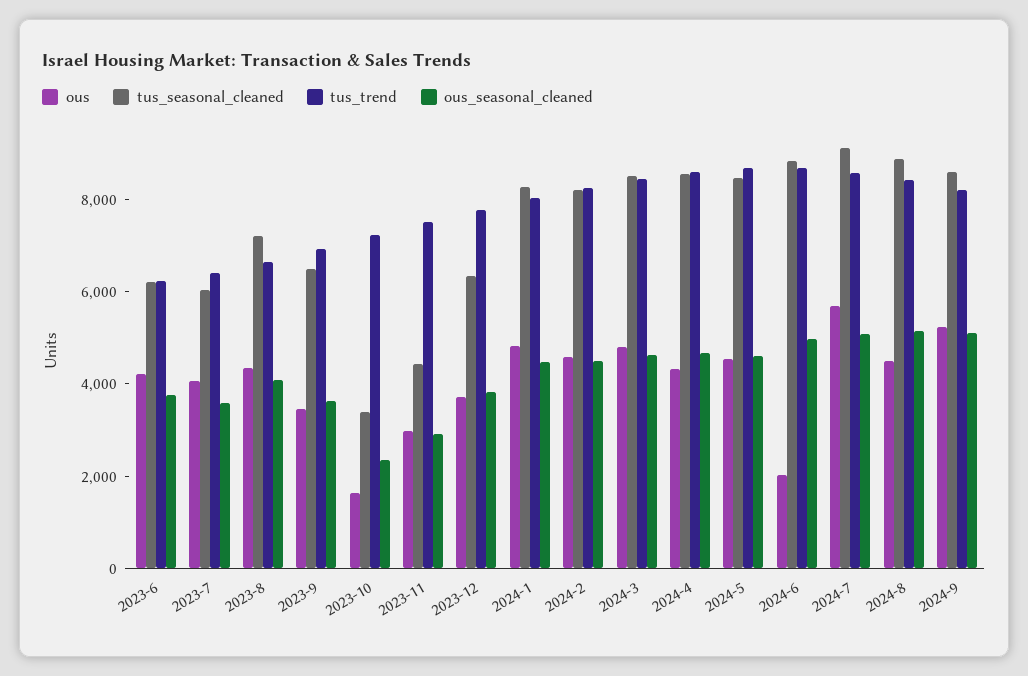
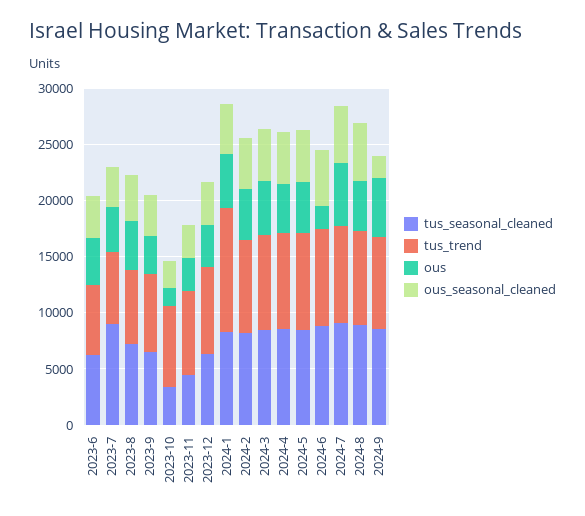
tus_seasonal_cleaned, 2023-7: 6000 -> 9000
tus_trend, 2024-1: 8000 -> 11000
ous_seasonal_cleaned, 2024-9: 5000 -> 2000

